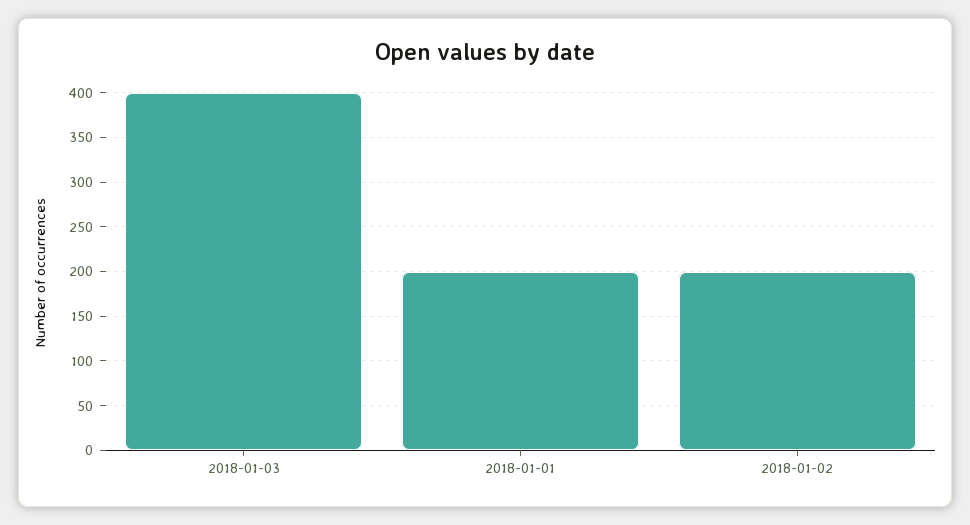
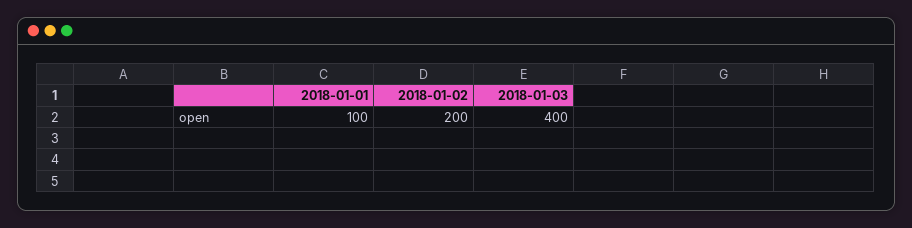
2018-01-01: 200 -> 100

